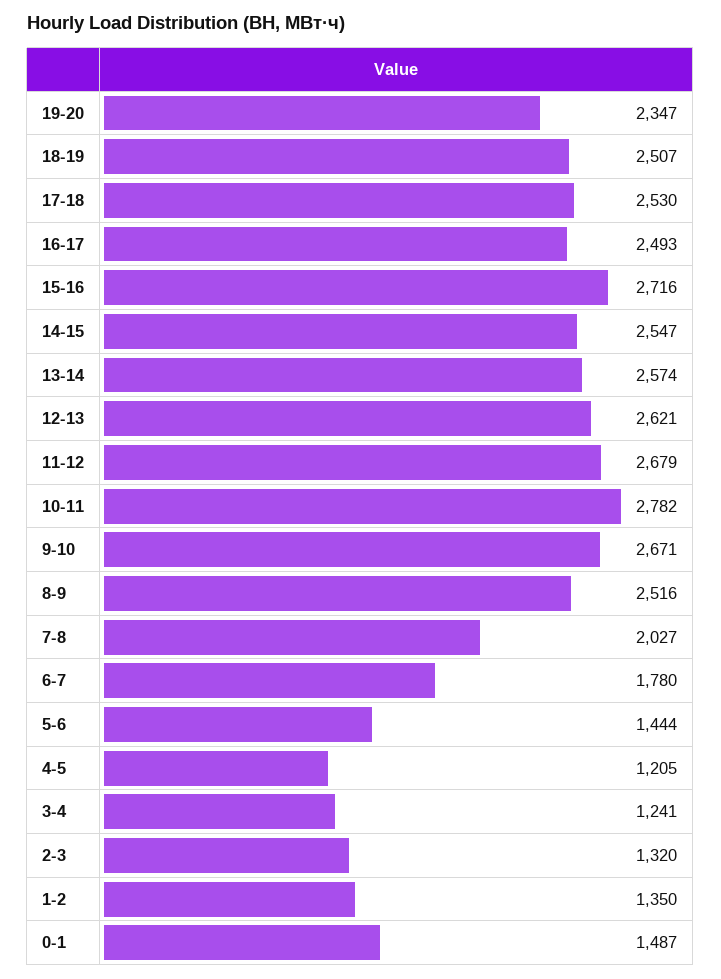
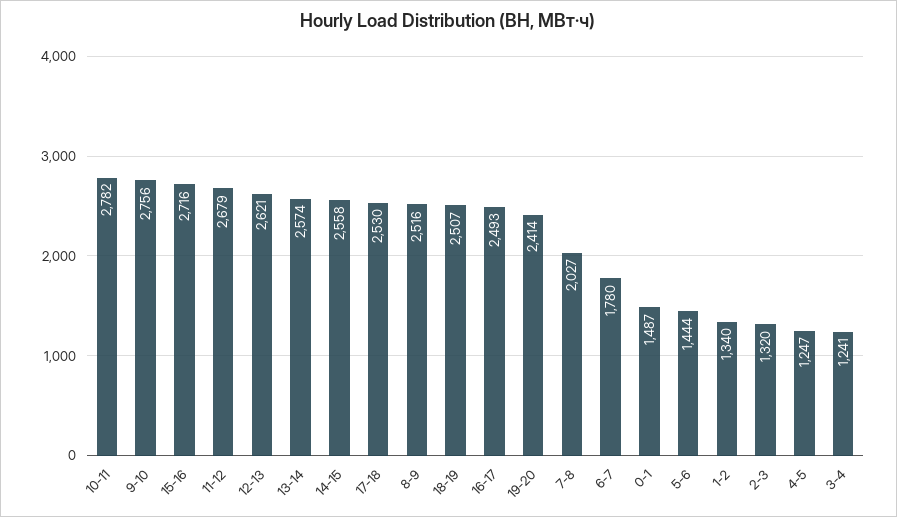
19-20: 2347 -> 2414
14-15: 2547 -> 2558
9-10: 2671 -> 2756
4-5: 1205 -> 1247
1-2: 1350 -> 1340

